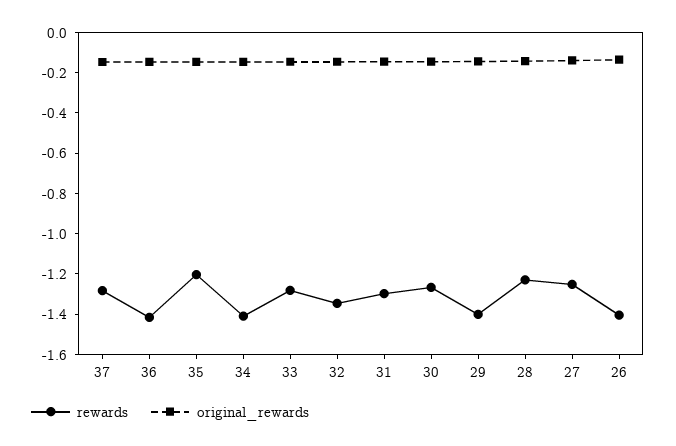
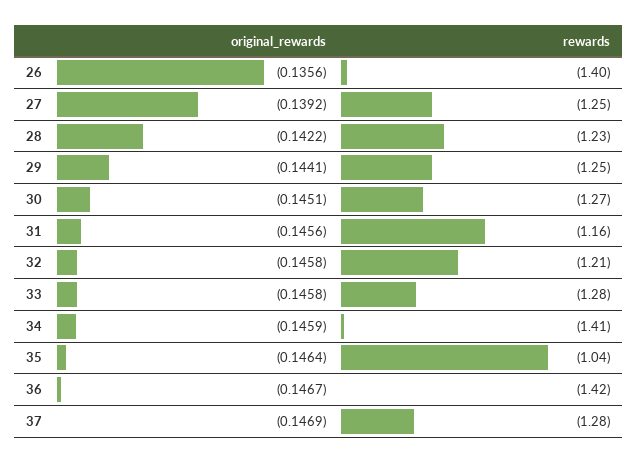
rewards, 35: -1.2 -> -1.04
rewards, 32: -1.35 -> -1.21
rewards, 31: -1.3 -> -1.16
rewards, 29: -1.4 -> -1.25

